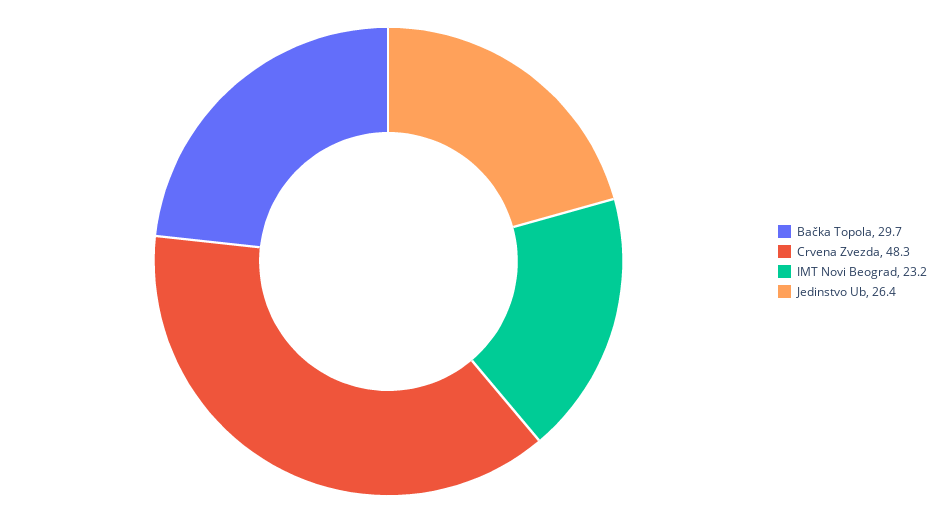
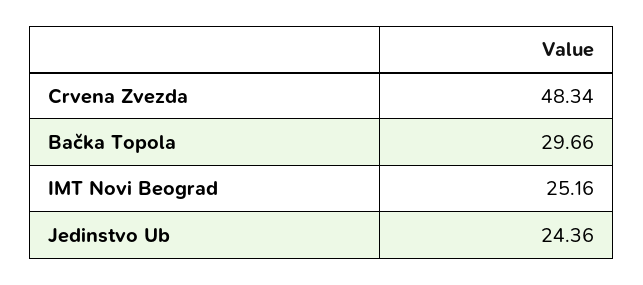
IMT Novi Beograd: 23.2 -> 25.16
Jedinstvo Ub: 26.4 -> 24.36

